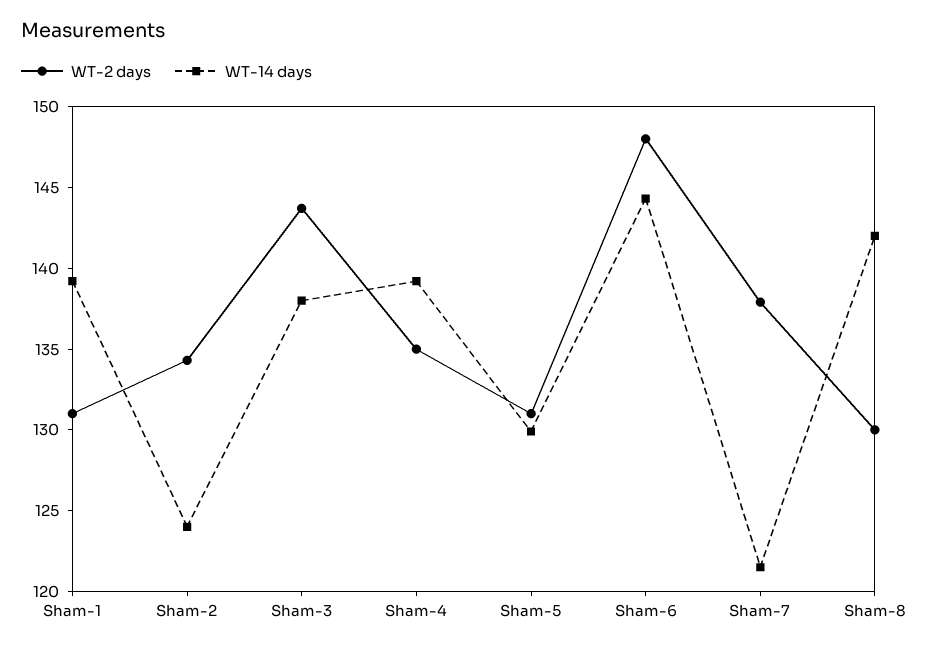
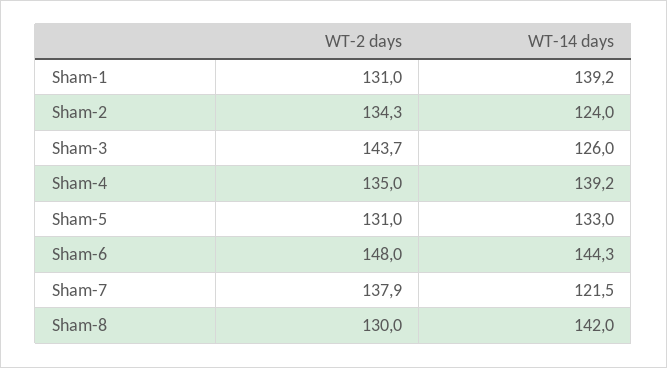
WT-14 days, Sham-3: 138 -> 126
WT-14 days, Sham-5: 130 -> 133

